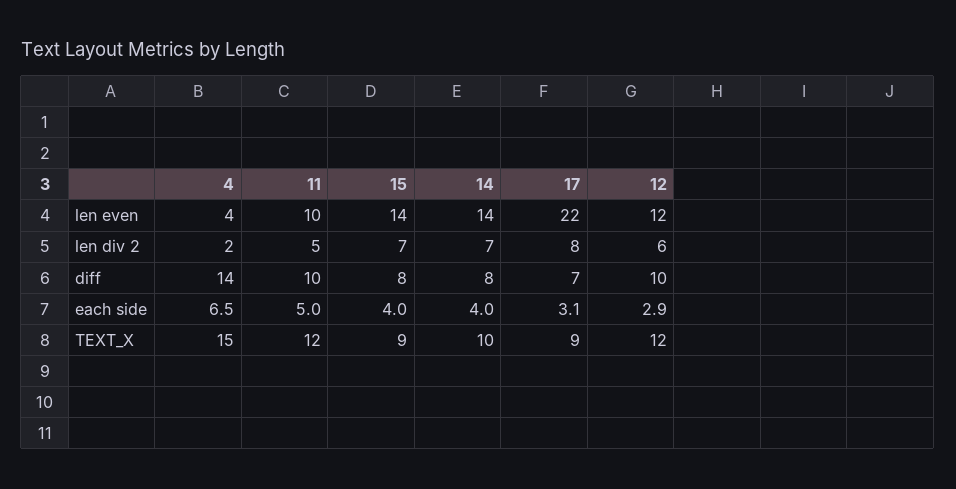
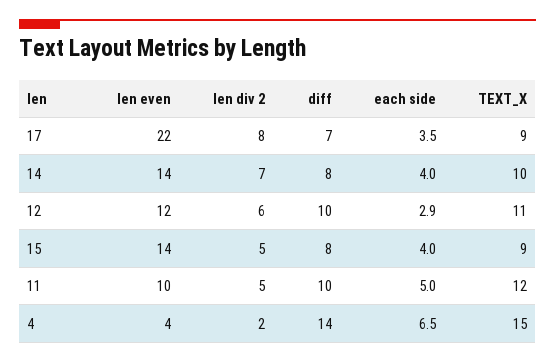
15, len div 2: 7 -> 5
17, each side: 3.1 -> 3.5
12, TEXT_X: 12 -> 11

